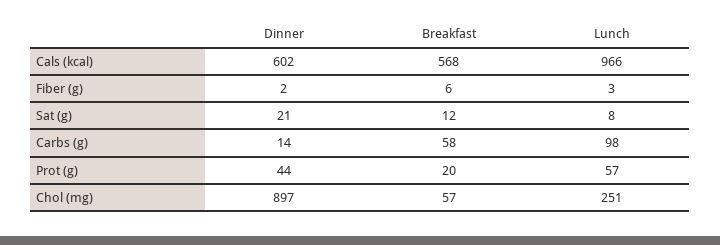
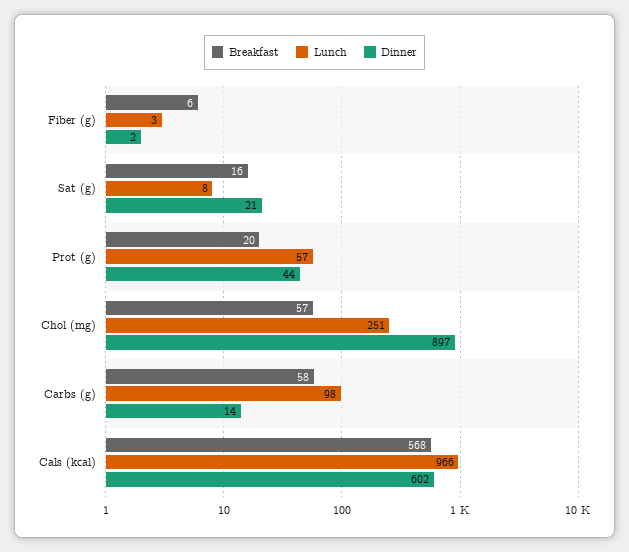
Breakfast, Sat (g): 12 -> 16

